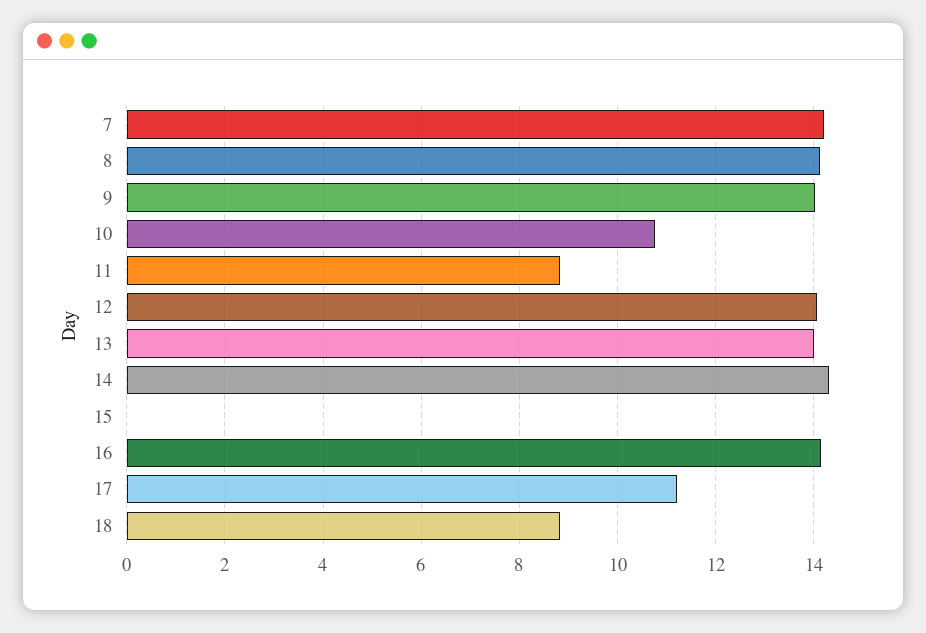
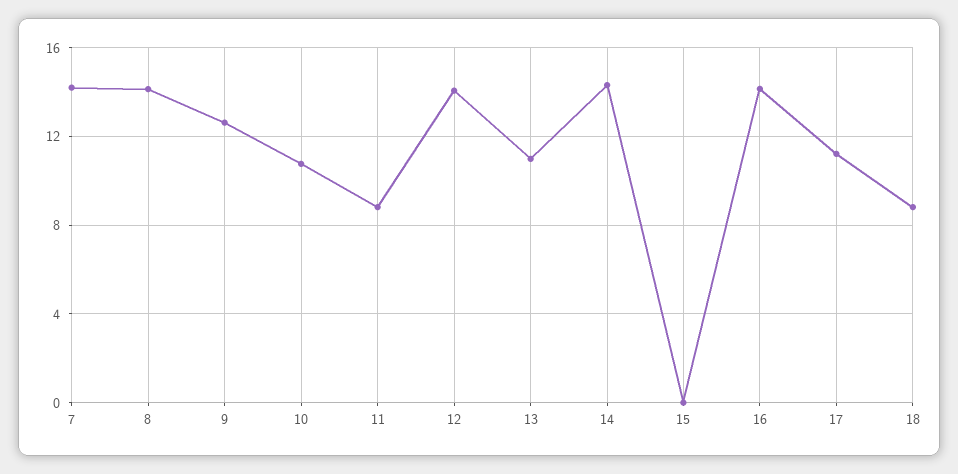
9: 14 -> 12.5
13: 14 -> 11

